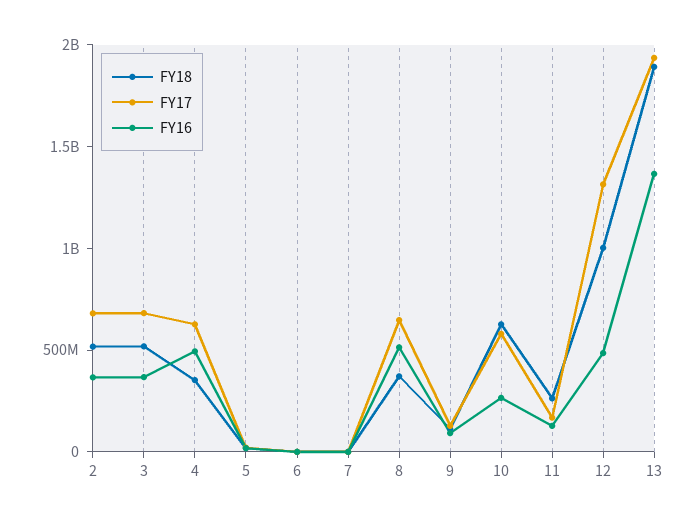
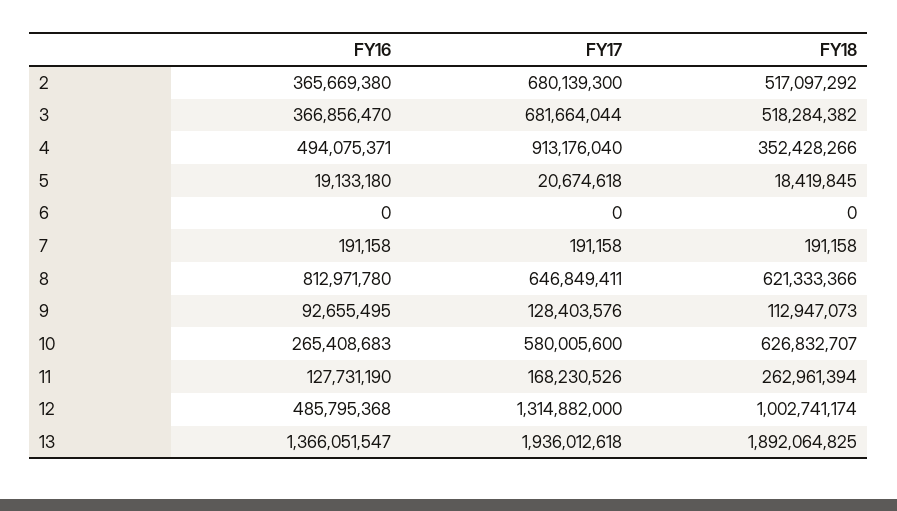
FY17, 4: 600000000 -> 913176040
FY18, 8: 400000000 -> 621333366
FY16, 8: 500000000 -> 812971780

